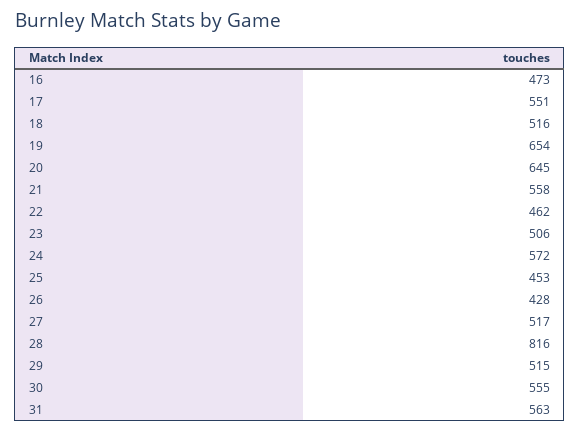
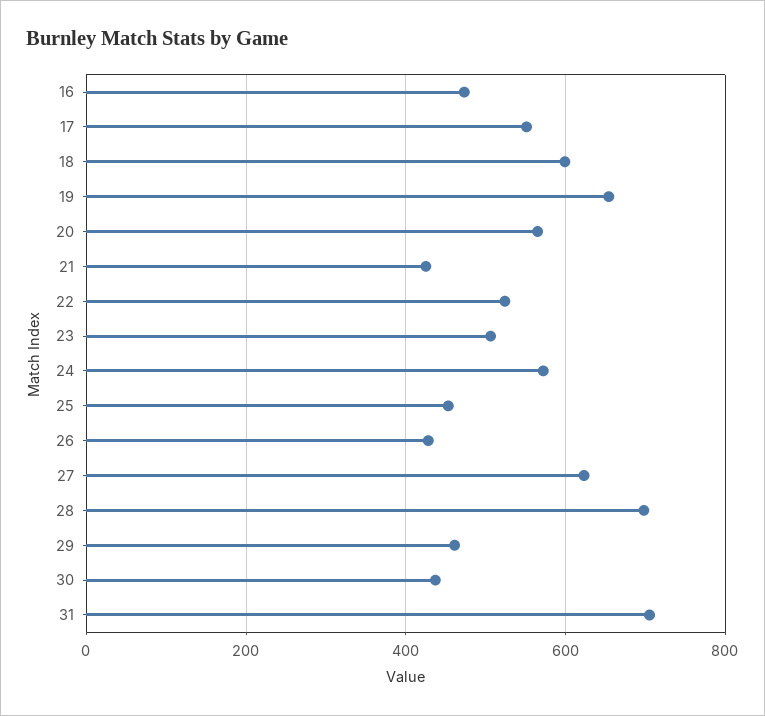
18: 516 -> 600
20: 645 -> 560
21: 558 -> 420
22: 462 -> 520
27: 517 -> 620
28: 816 -> 700
29: 515 -> 460
30: 555 -> 440
31: 563 -> 700

